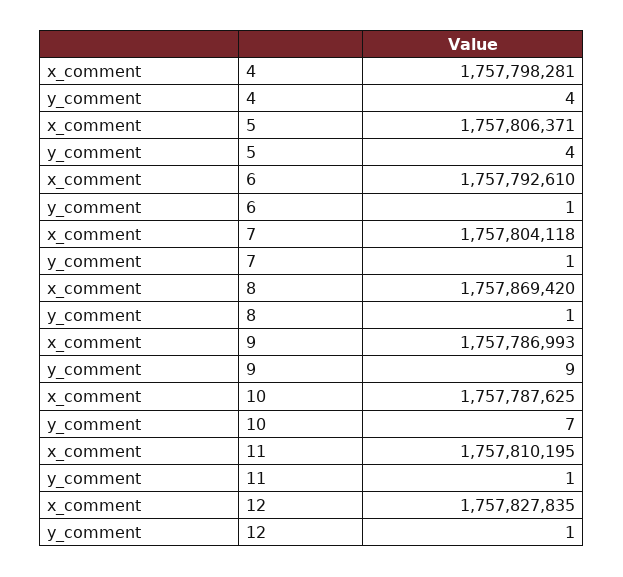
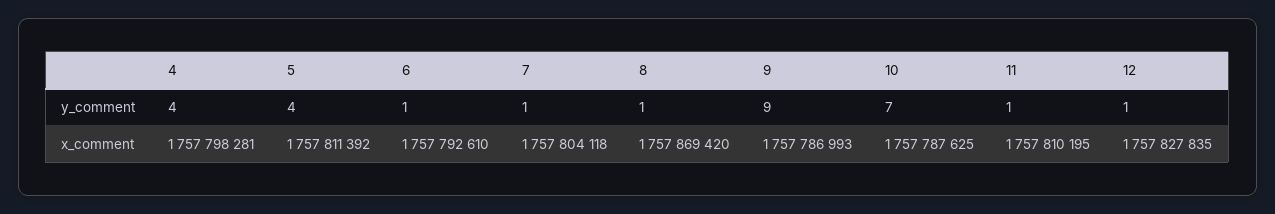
x_comment, 5: 1757806371 -> 1757811392

